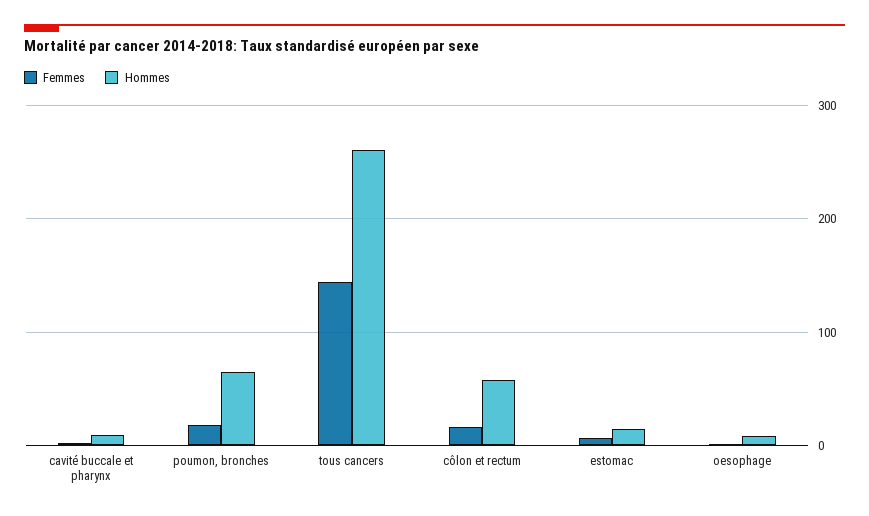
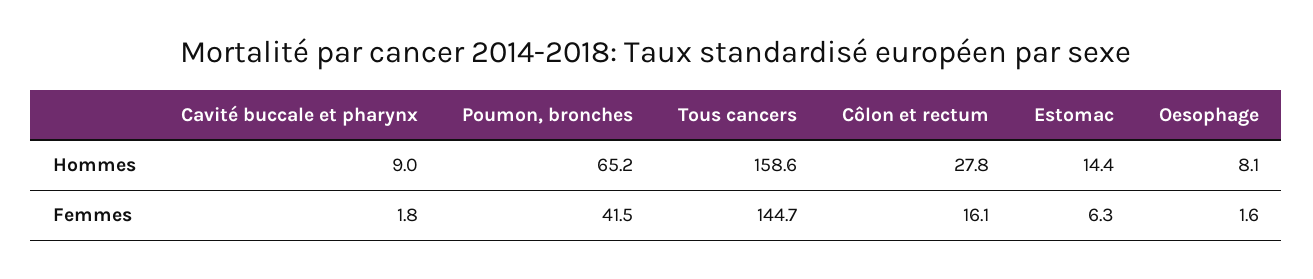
Femmes, poumon, bronches: 20 -> 41.5
Hommes, tous cancers: 260 -> 158.6
Hommes, côlon et rectum: 60 -> 27.8

